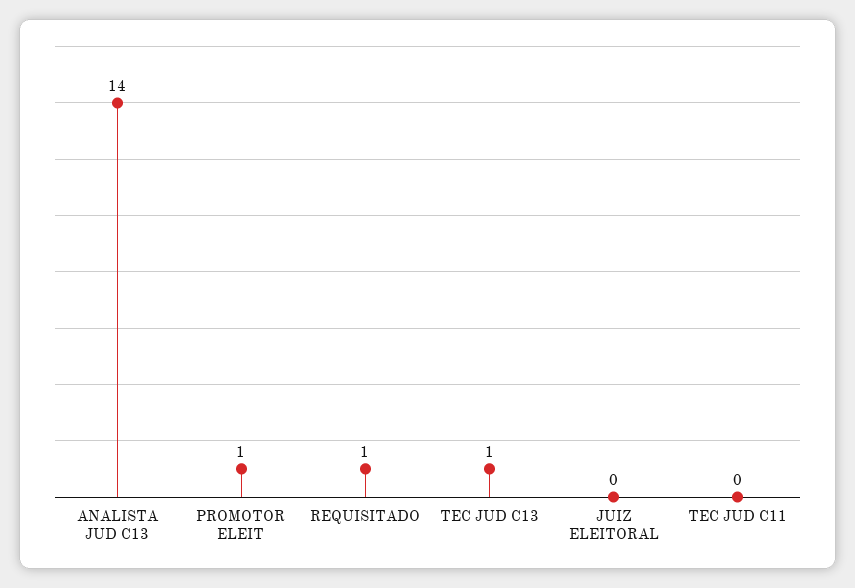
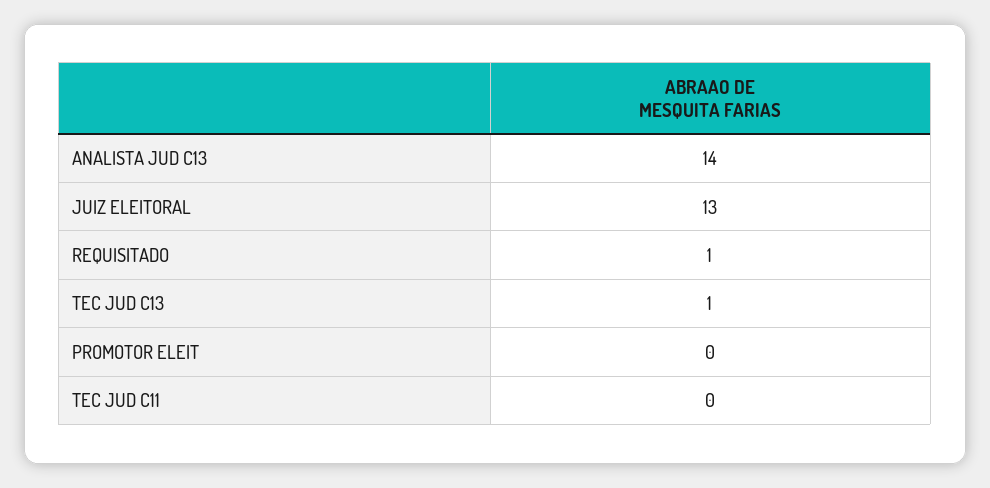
PROMOTOR ELEIT: 1 -> 0
JUIZ ELEITORAL: 0 -> 13

